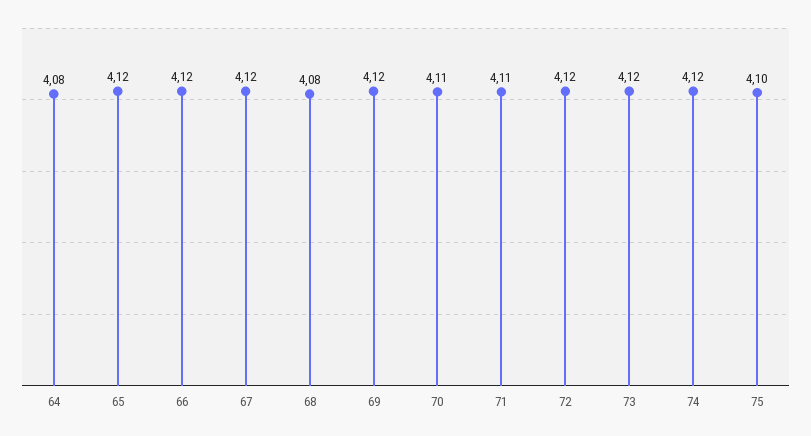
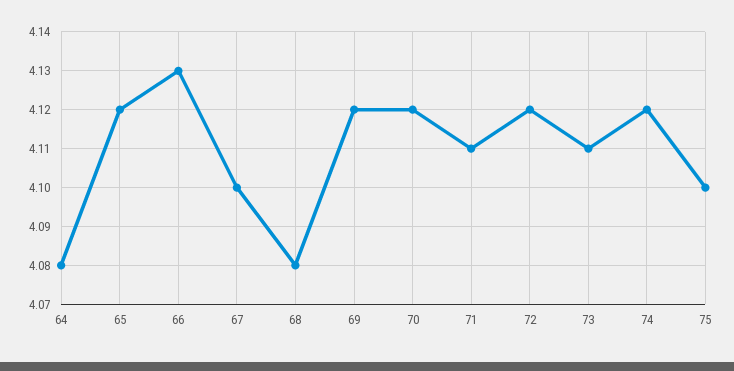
66: 4.12 -> 4.13
67: 4.12 -> 4.1
70: 4.11 -> 4.12
73: 4.12 -> 4.11

